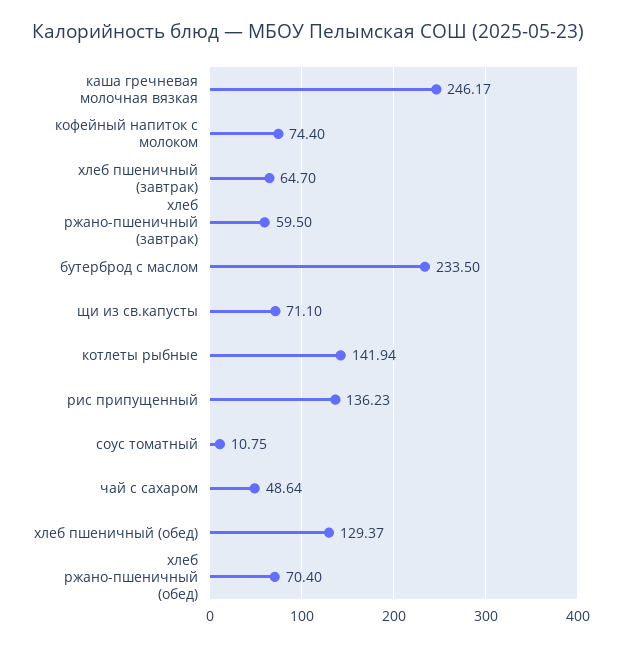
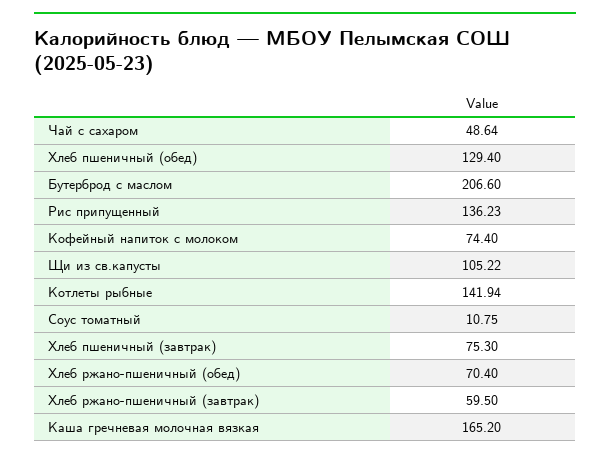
каша гречневая молочная вязкая: 246.17 -> 165.2
хлеб пшеничный (завтрак): 64.7 -> 75.3
бутерброд с маслом: 233.5 -> 206.6
щи из св.капусты: 71.1 -> 105.22
хлеб пшеничный (обед): 129.37 -> 129.4

